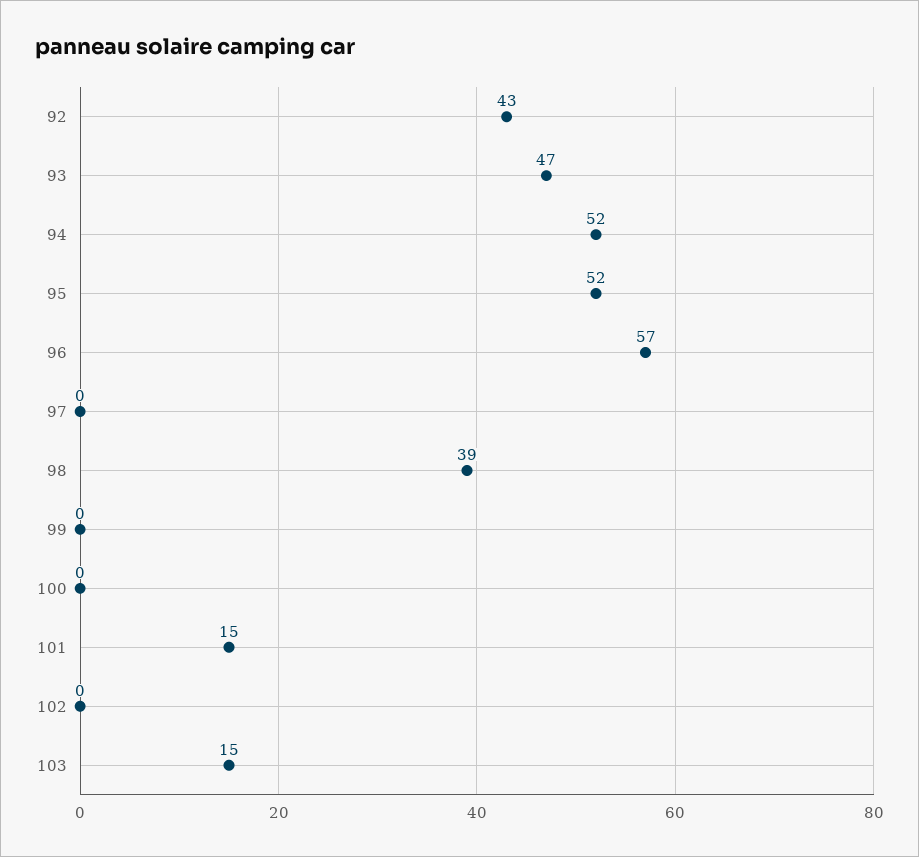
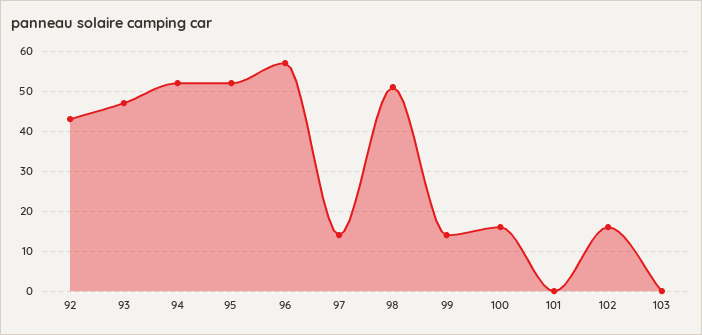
97: 0 -> 15
98: 39 -> 50
99: 0 -> 15
100: 0 -> 15
101: 15 -> 0
102: 0 -> 15
103: 15 -> 0

